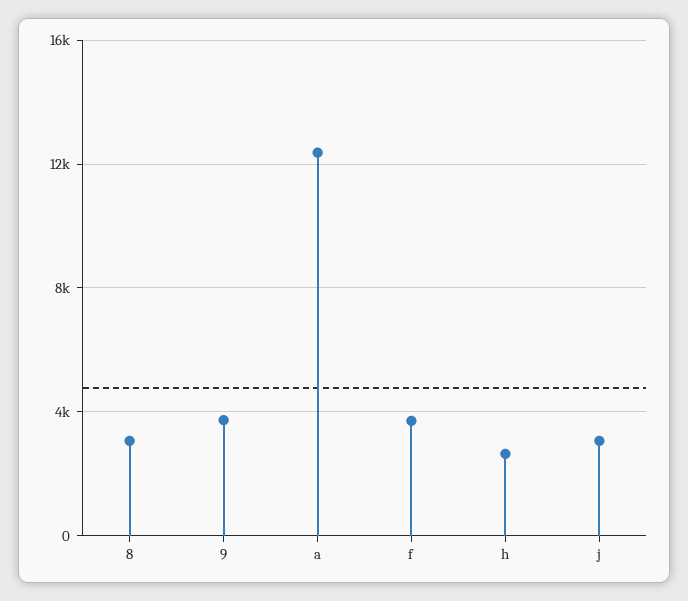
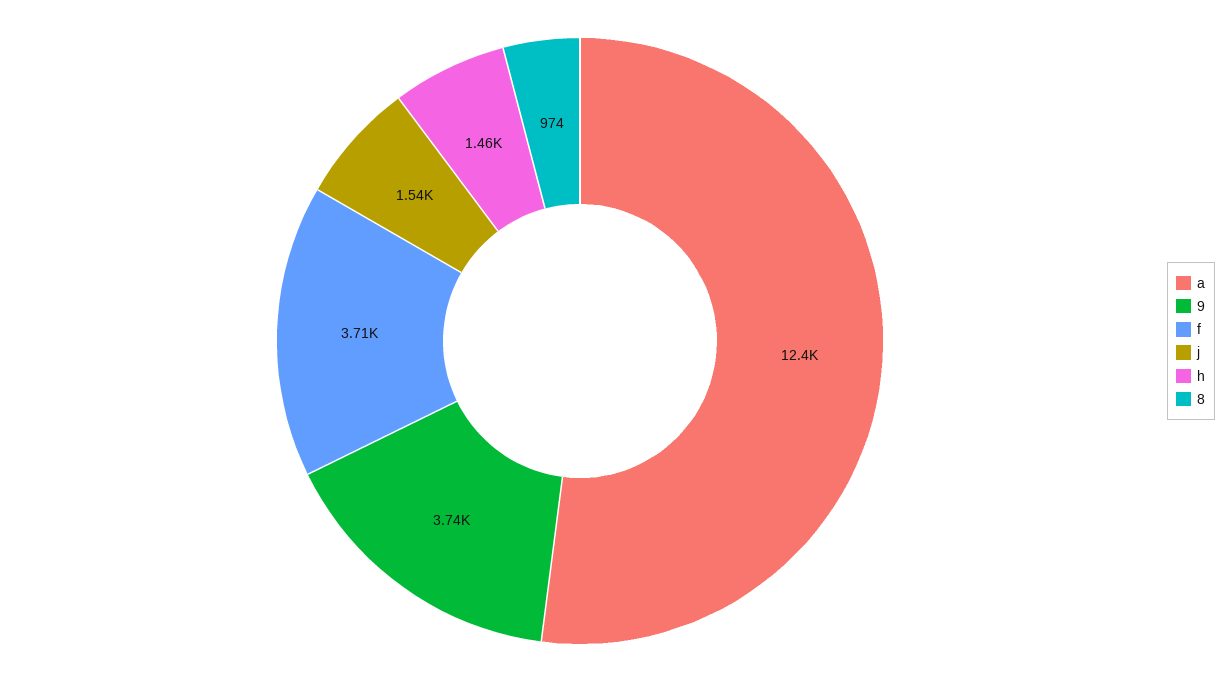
8: 3000 -> 974
h: 2500 -> 1460
j: 3000 -> 1540

